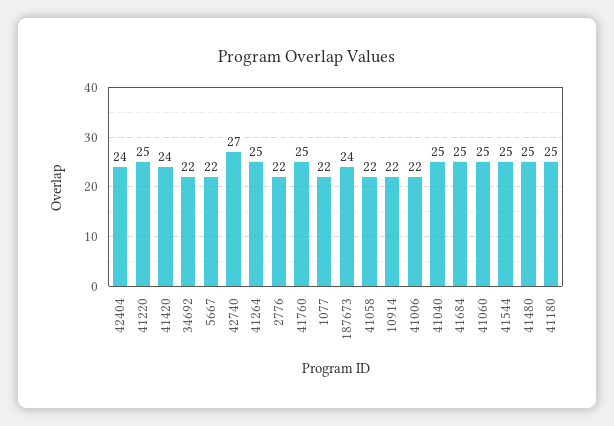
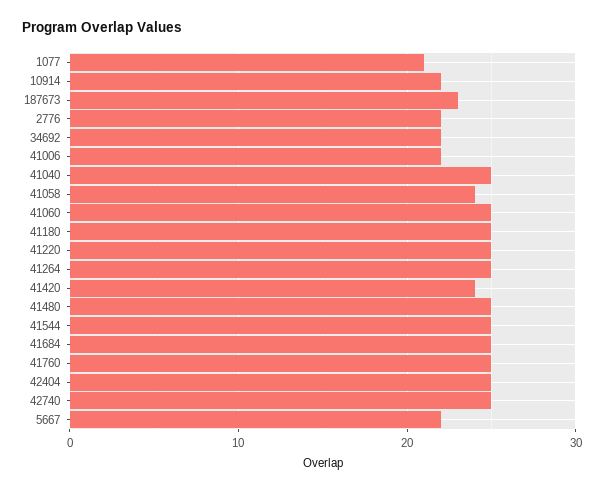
42404: 24 -> 25
42740: 27 -> 25
1077: 22 -> 21
187673: 24 -> 23
41058: 22 -> 24

